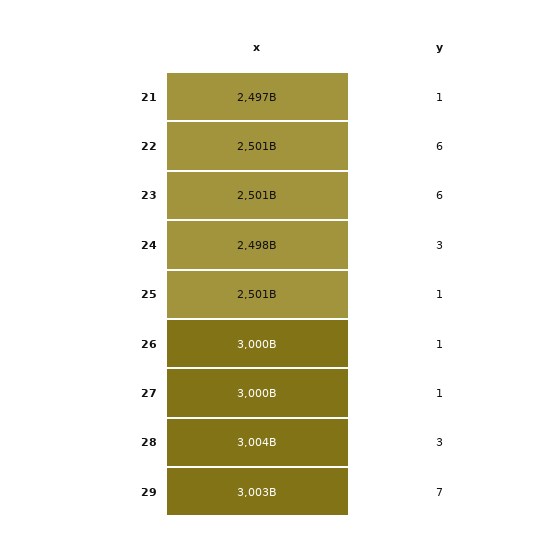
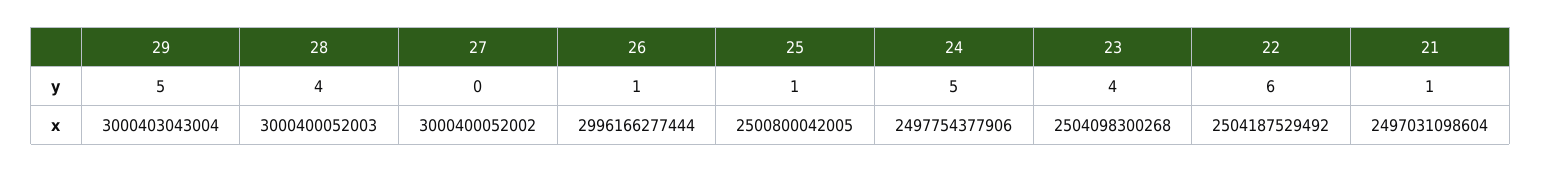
x, 22: 2501000000000 -> 2504187529492
x, 23: 2501000000000 -> 2504098300268
y, 23: 6 -> 4
y, 24: 3 -> 5
x, 26: 3000000000000 -> 2996166277444
y, 27: 1 -> 0
x, 28: 3004000000000 -> 3000400052003
y, 28: 3 -> 4
x, 29: 3003000000000 -> 3000403043004
y, 29: 7 -> 5

